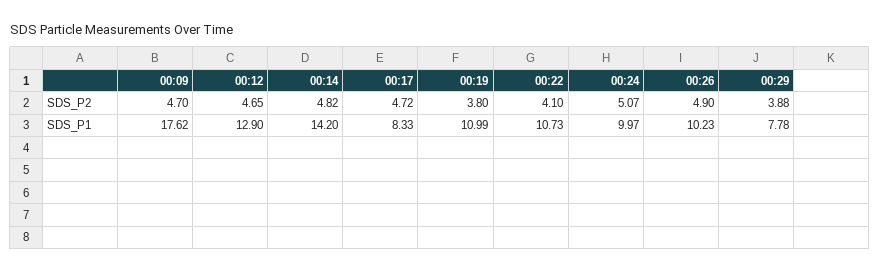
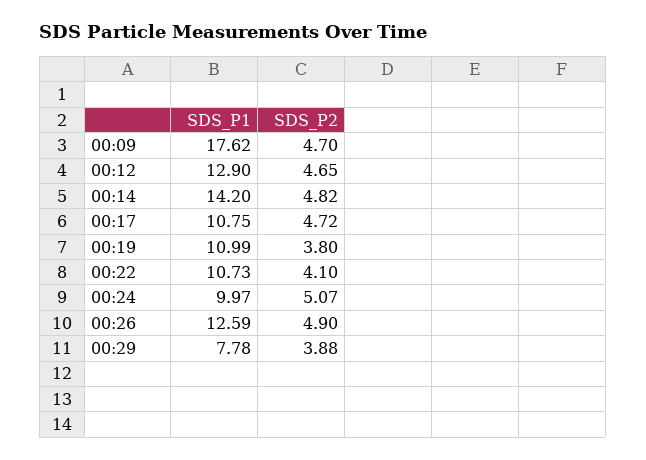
00:17, SDS_P1: 8.33 -> 10.75
00:26, SDS_P1: 10.23 -> 12.59

